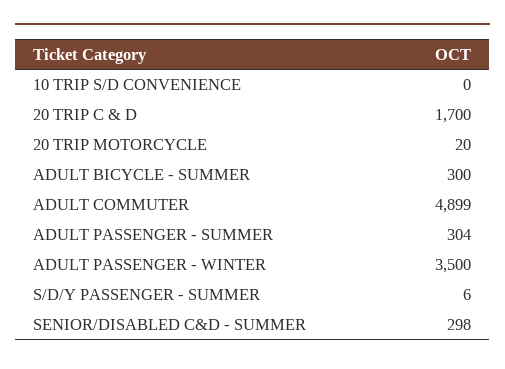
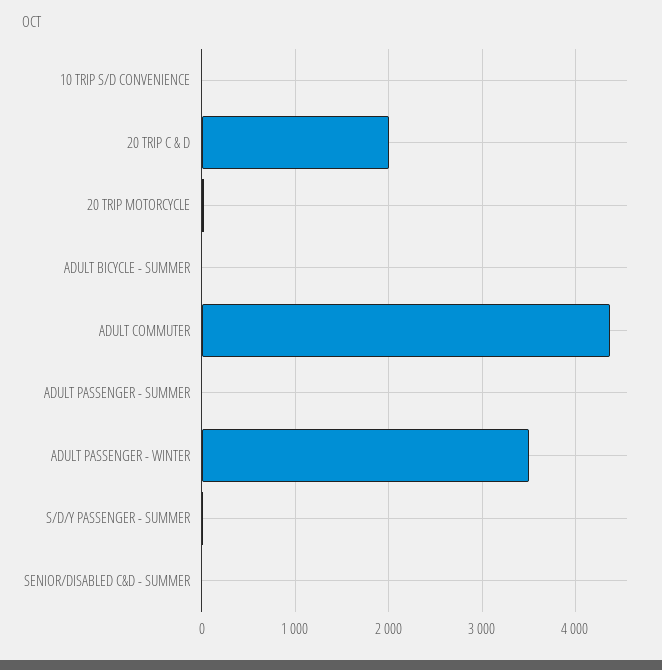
20 TRIP C & D: 1700 -> 2000
ADULT BICYCLE - SUMMER: 300 -> 0
ADULT COMMUTER: 4899 -> 4400
ADULT PASSENGER - SUMMER: 304 -> 0
SENIOR/DISABLED C&D - SUMMER: 298 -> 0

